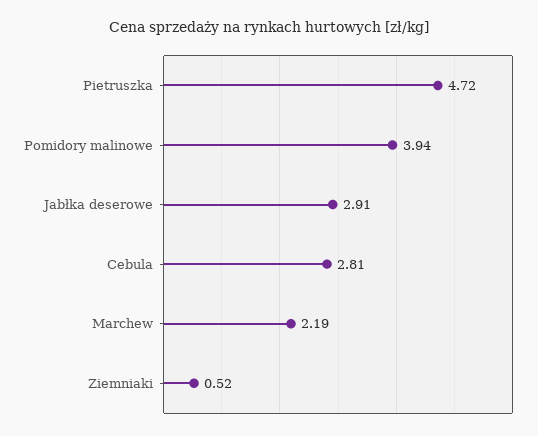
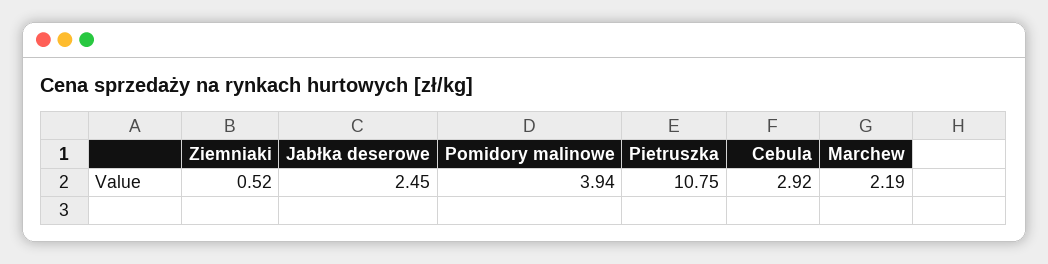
Pietruszka: 4.72 -> 10.75
Jabłka deserowe: 2.91 -> 2.45
Cebula: 2.81 -> 2.92

